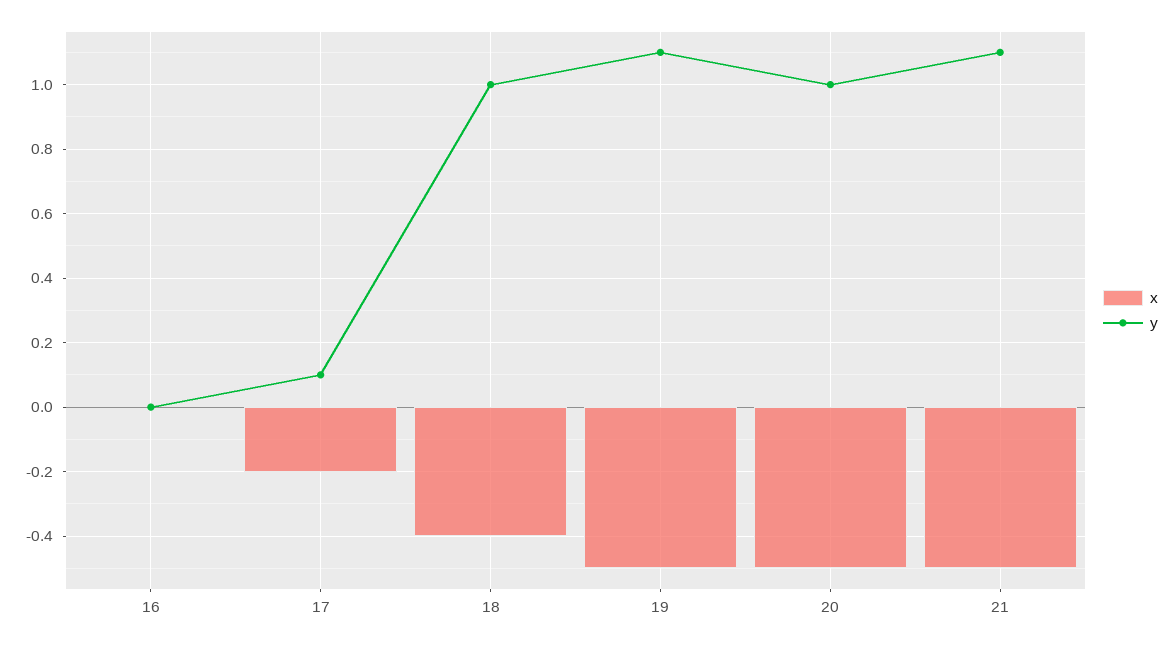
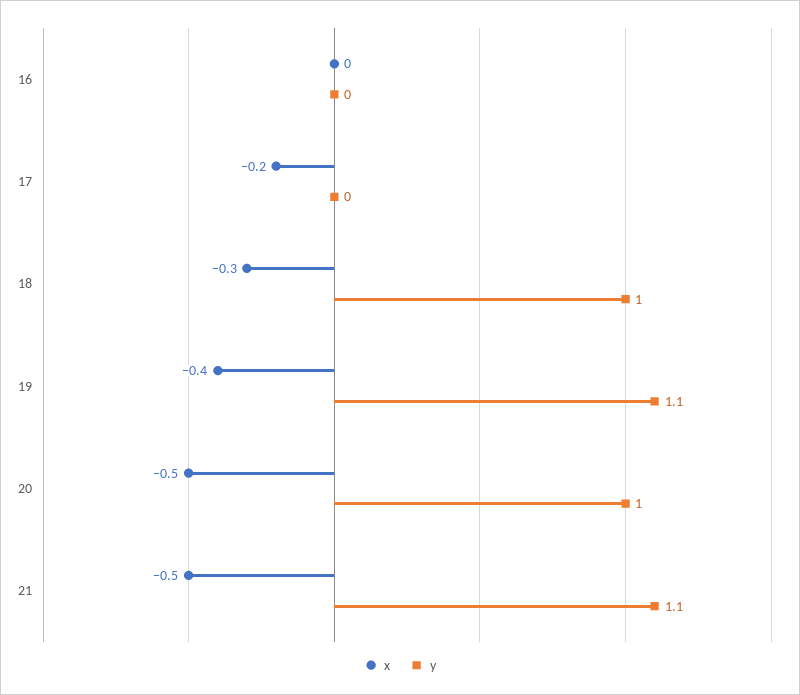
y, 17: 0.1 -> 0
x, 18: -0.4 -> -0.3
x, 19: -0.5 -> -0.4

